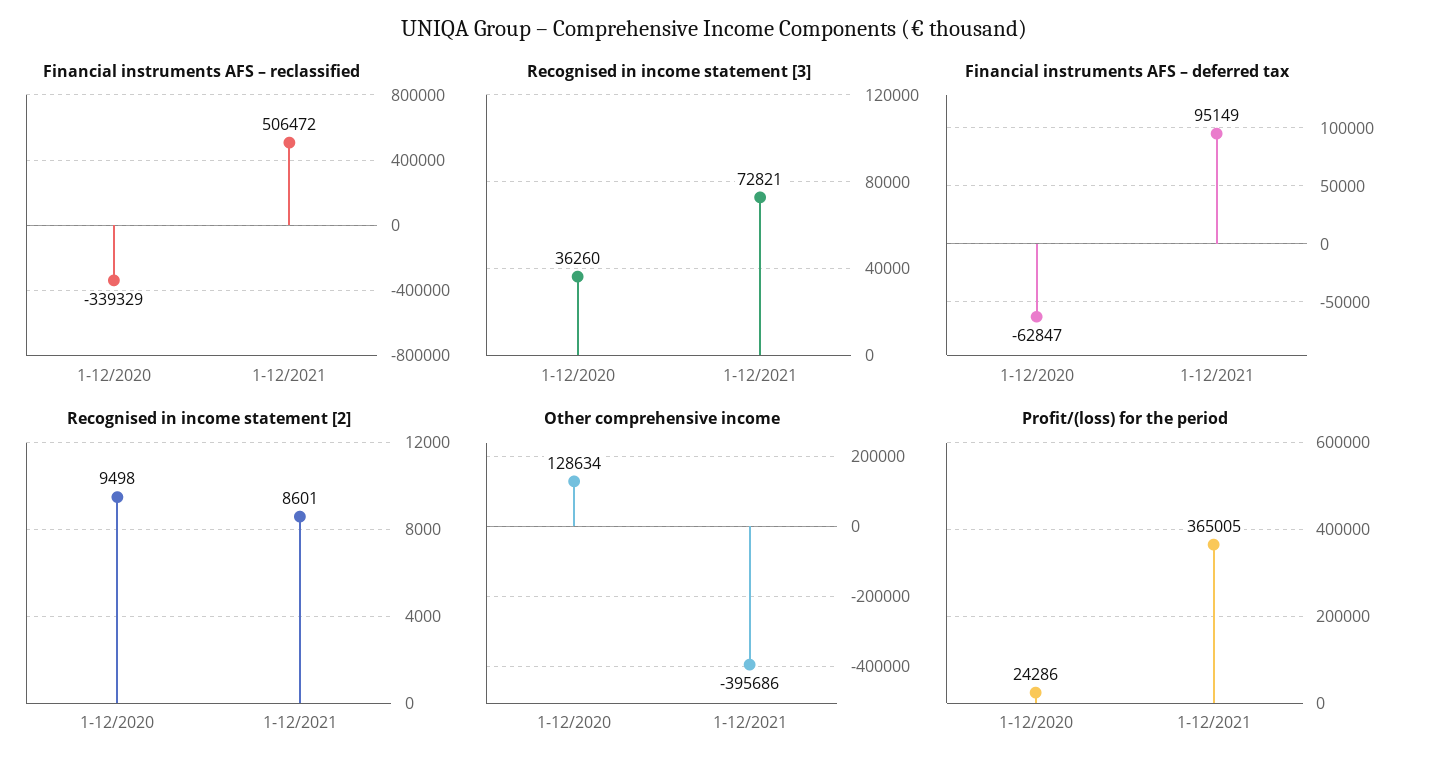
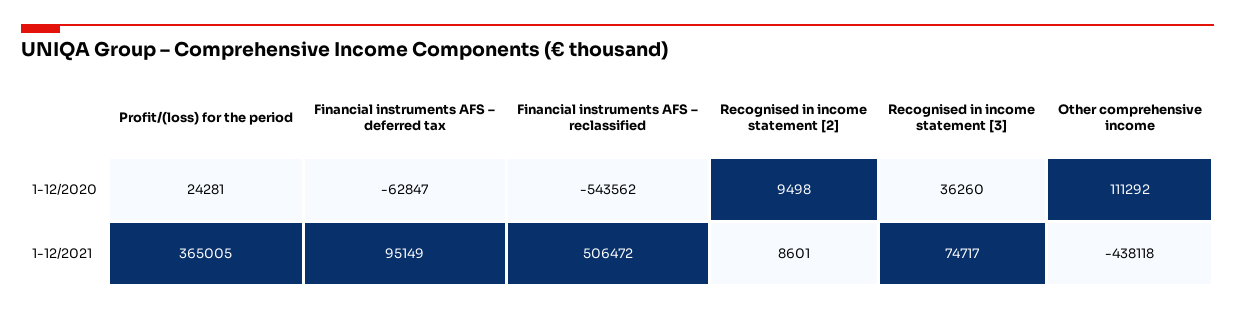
Financial instruments AFS – reclassified, 1-12/2020: -339329 -> -543562
Recognised in income statement [3], 1-12/2021: 72821 -> 74717
Other comprehensive income, 1-12/2020: 128634 -> 111292
Other comprehensive income, 1-12/2021: -395686 -> -438118
Profit/(loss) for the period, 1-12/2020: 24286 -> 24281

